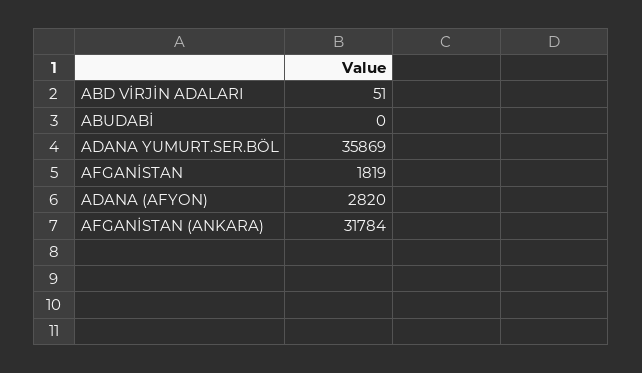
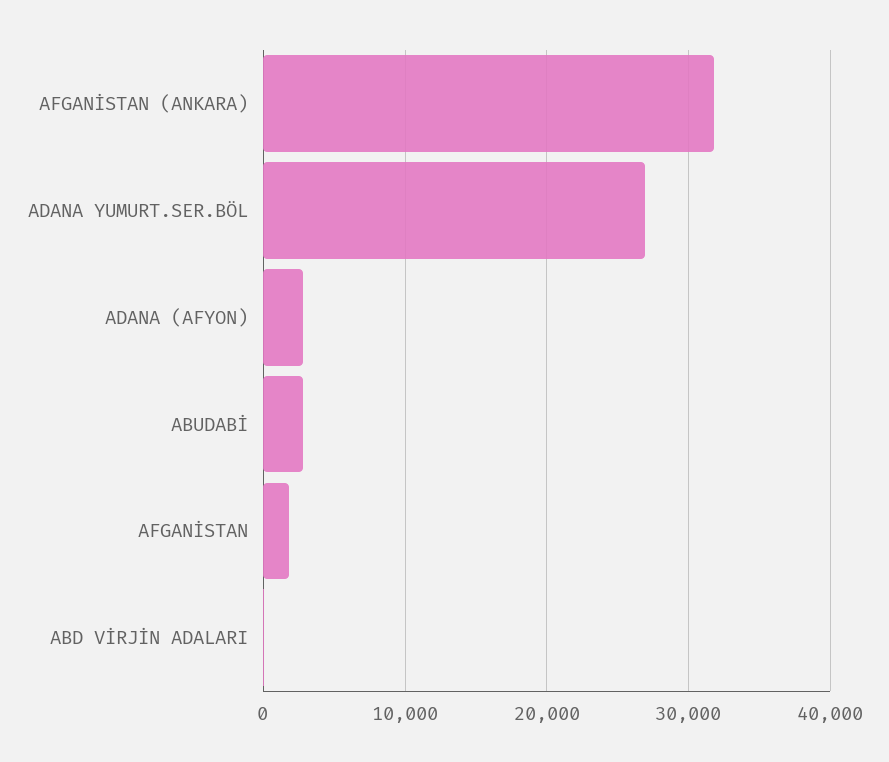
ABUDABİ: 0 -> 3000
ADANA YUMURT.SER.BÖL: 35869 -> 27000

